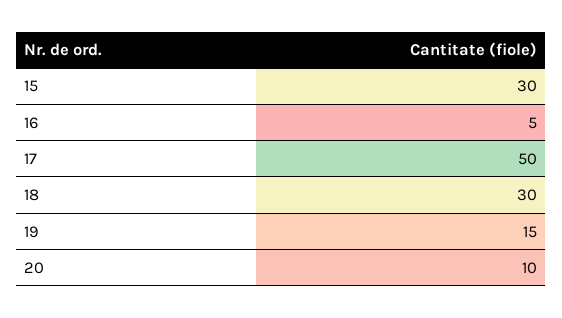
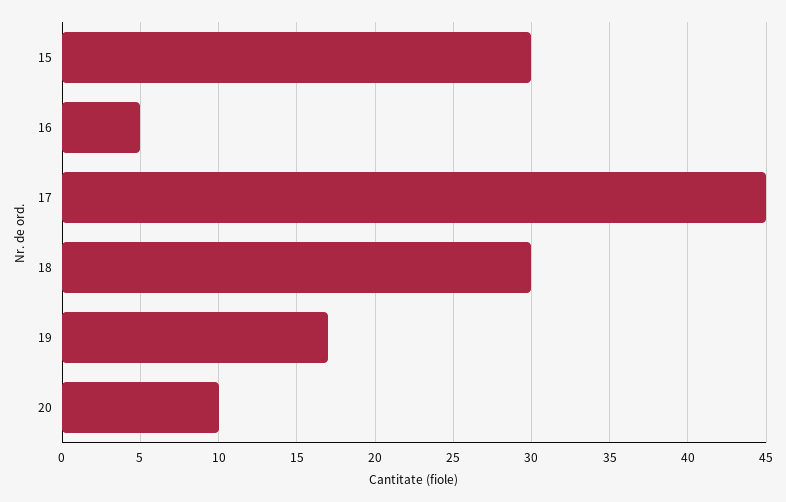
17: 50 -> 45
19: 15 -> 17

